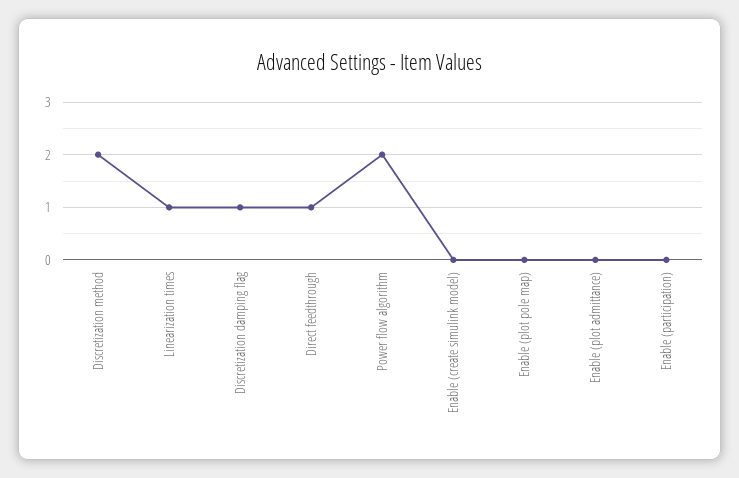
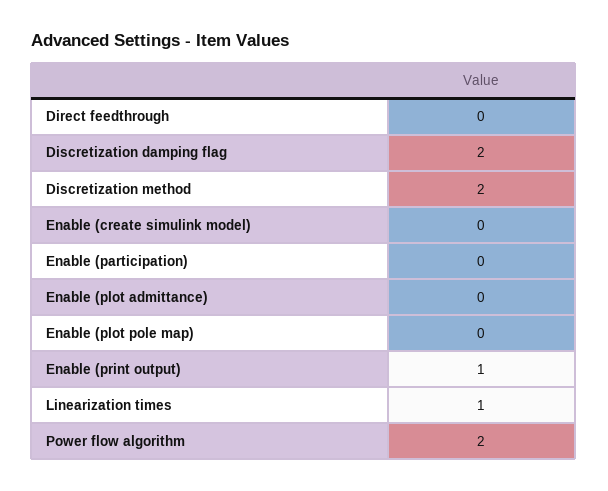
Discretization damping flag: 1 -> 2
Direct feedthrough: 1 -> 0
Enable (print output): none -> 1

